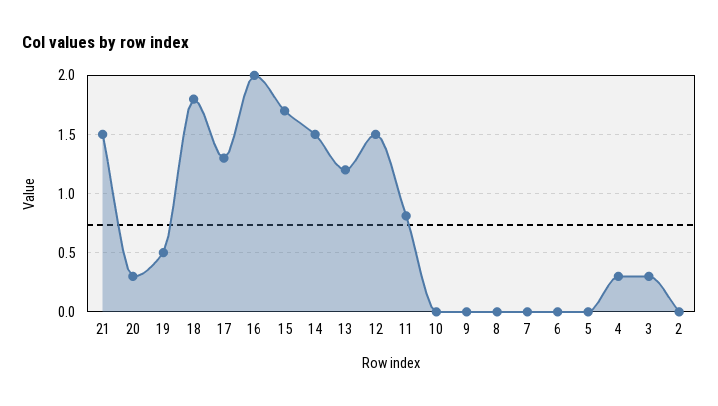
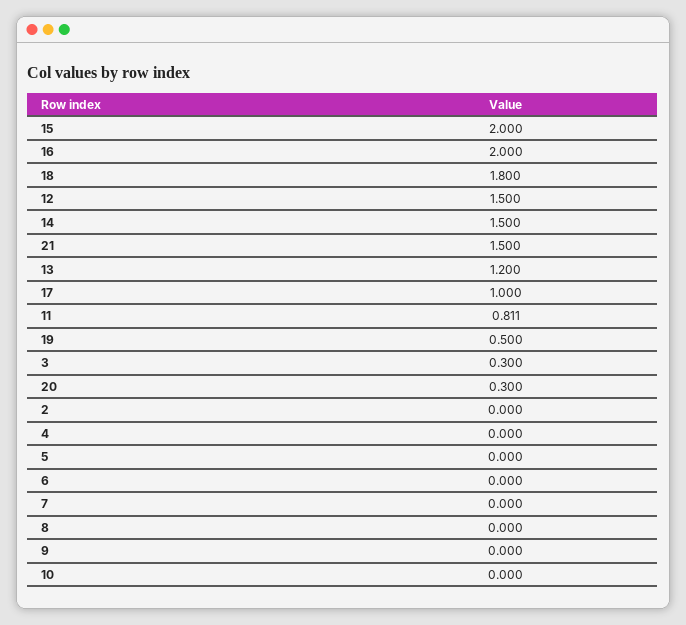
17: 1.3 -> 1
15: 1.7 -> 2
4: 0.3 -> 0

